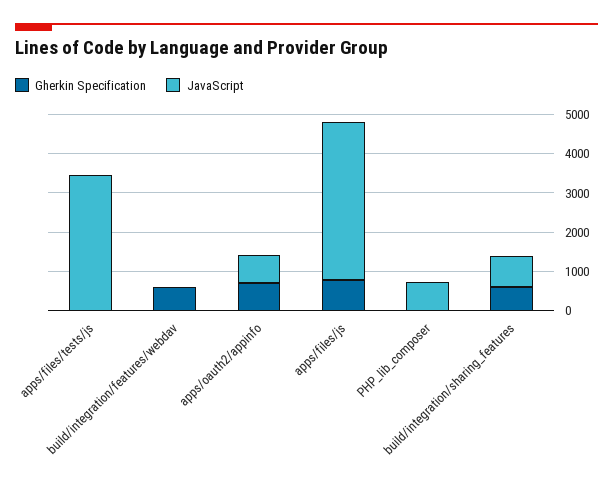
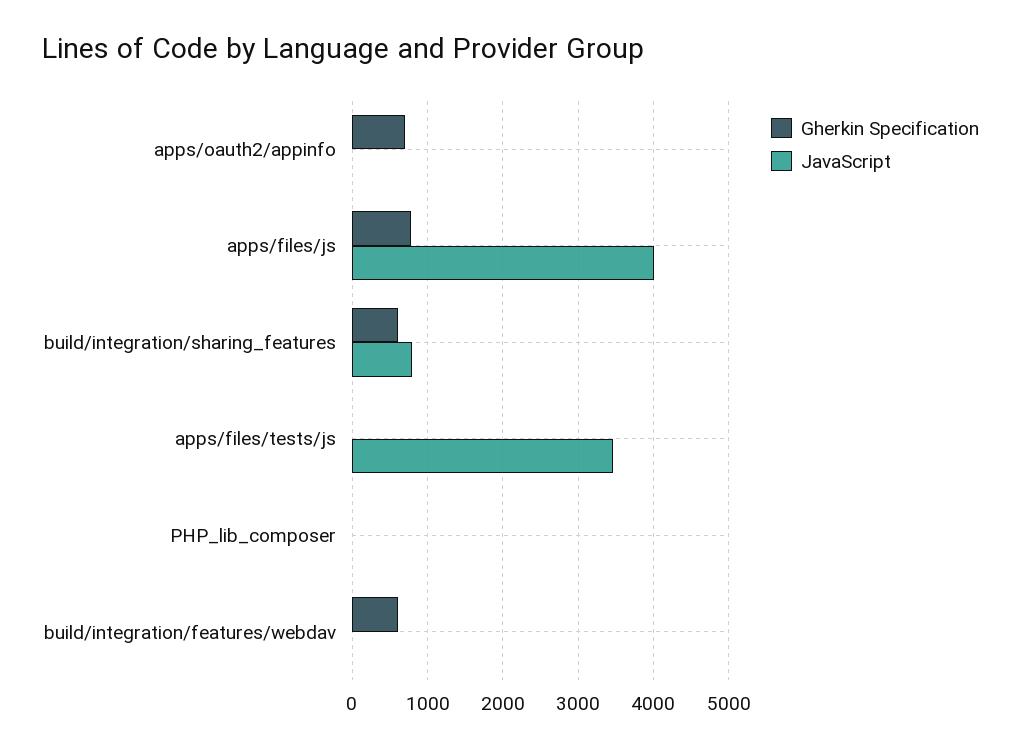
JavaScript, apps/oauth2/appinfo: 750 -> 0
JavaScript, PHP_lib_composer: 750 -> 0

